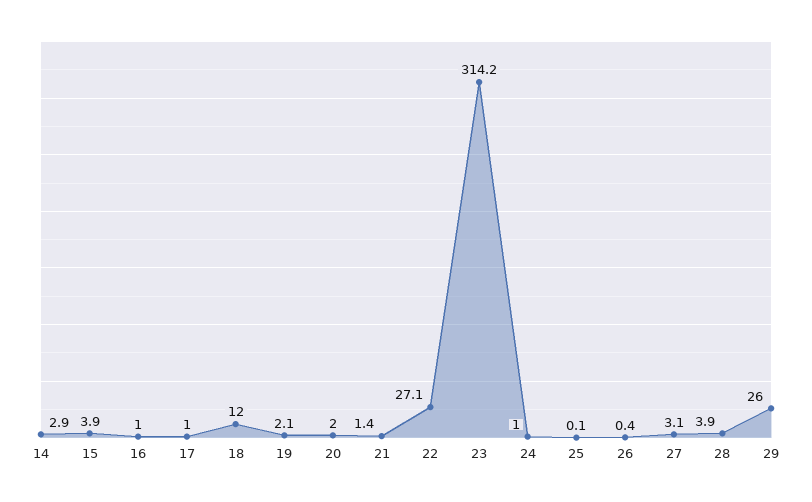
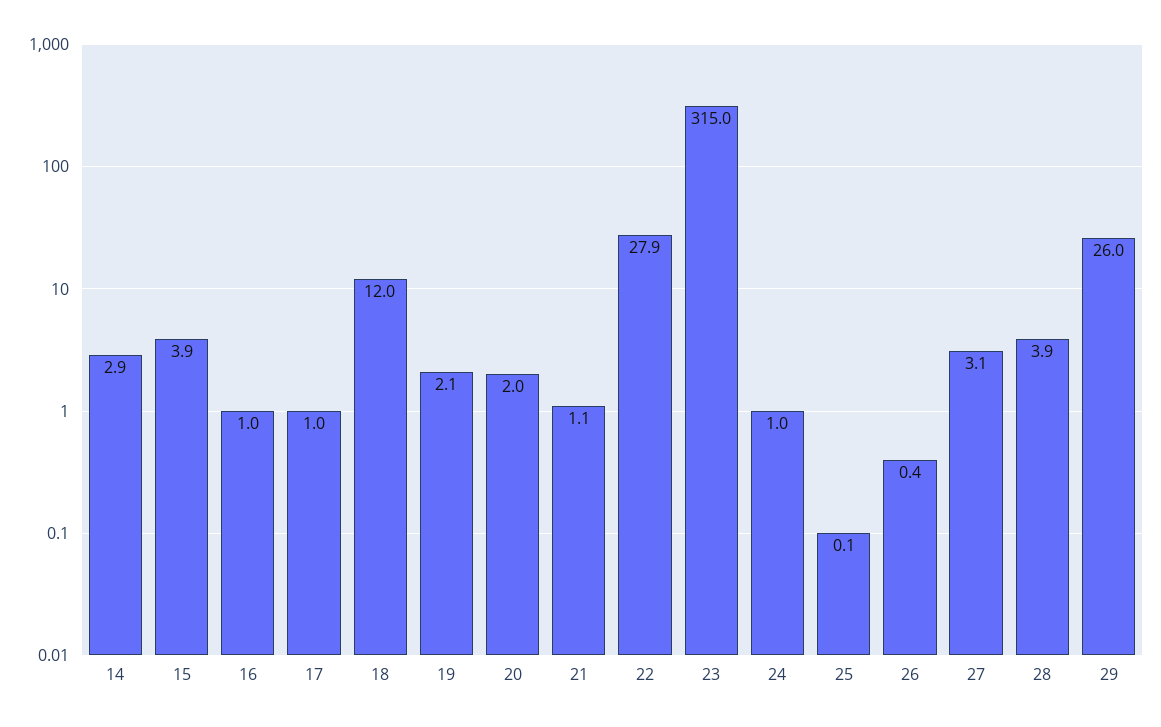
21: 1.4 -> 1.1
22: 27.1 -> 27.9
23: 314.2 -> 315

